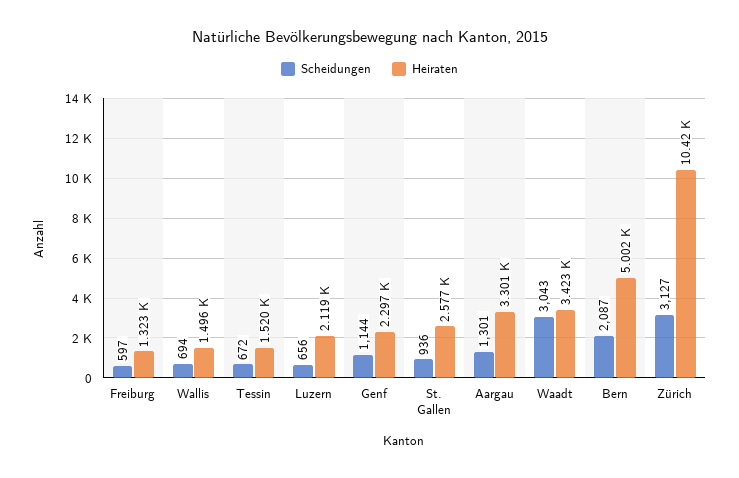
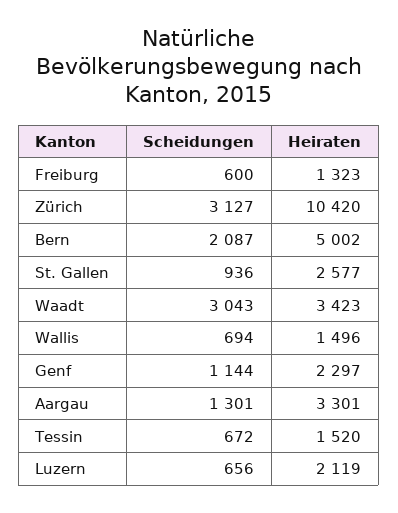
Scheidungen, Freiburg: 597 -> 600

